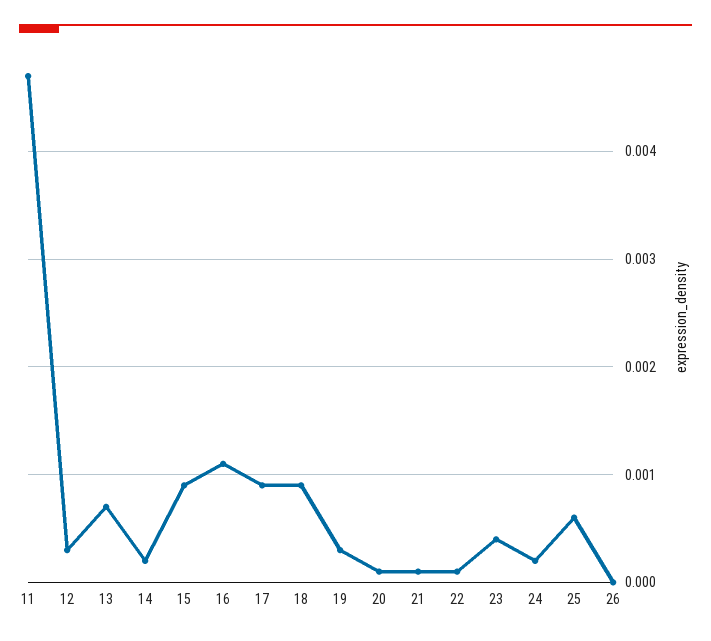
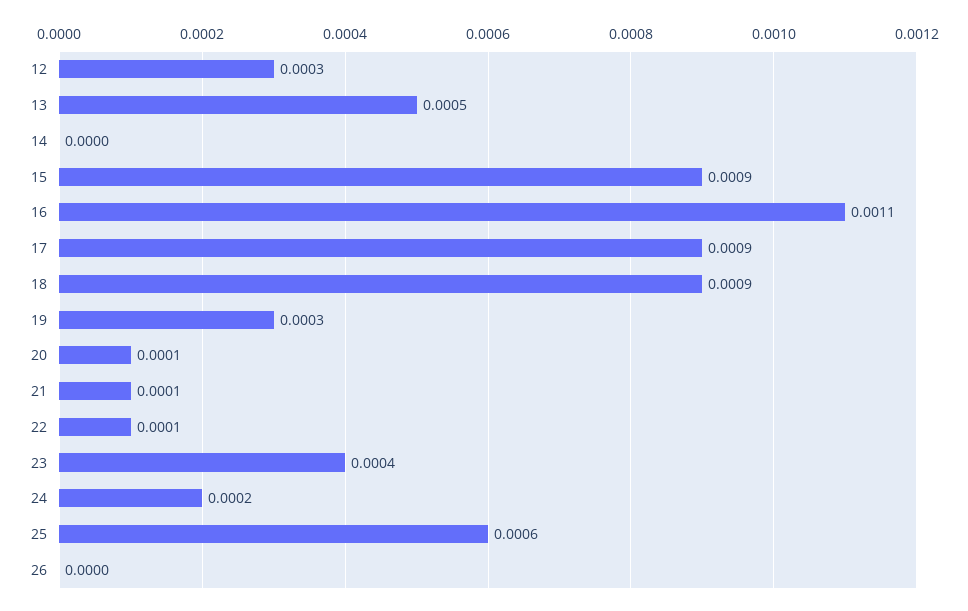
11: 0.0047 -> none
13: 0.0007 -> 0.0005
14: 0.0002 -> 0

